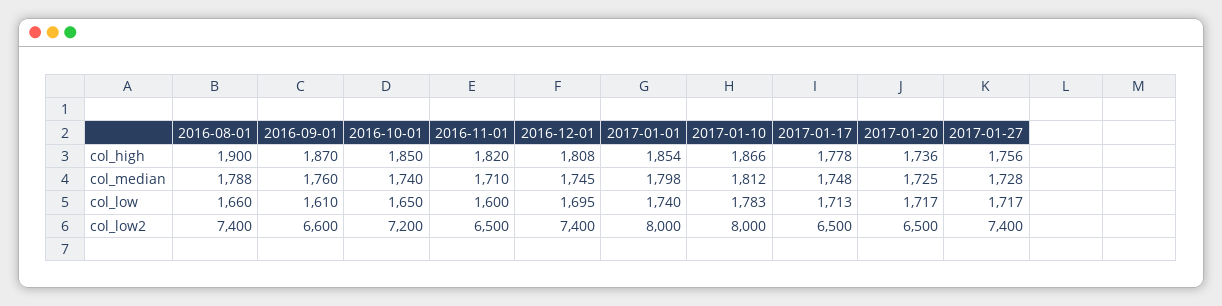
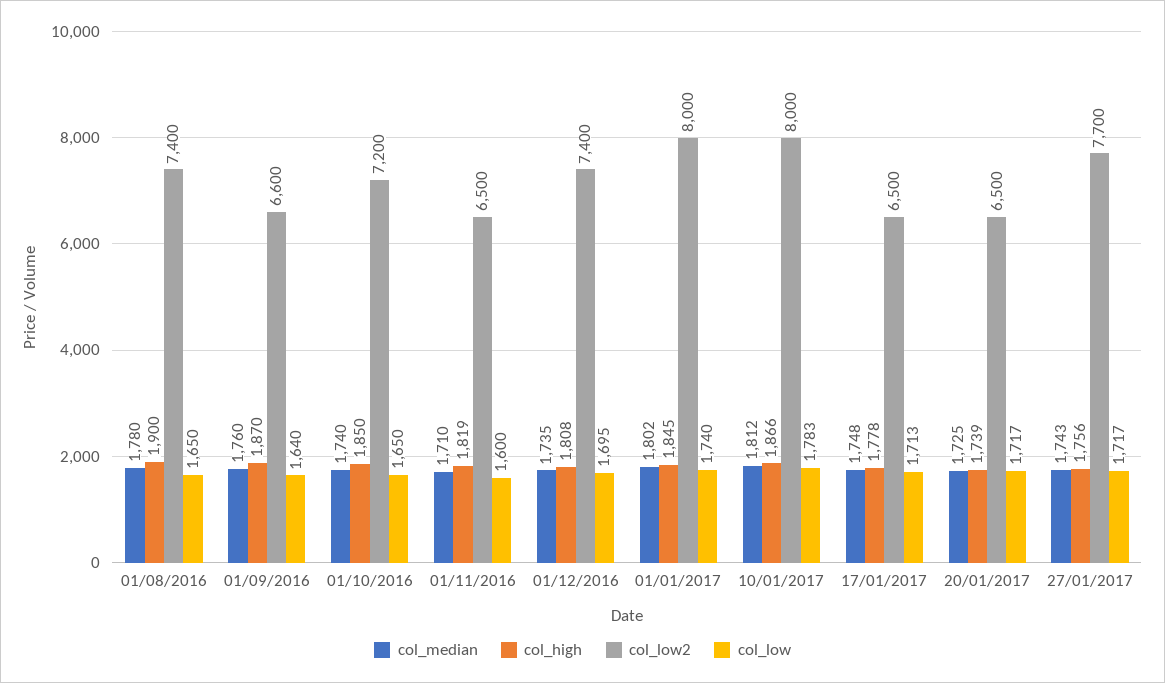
col_high, 2016-11-01: 1820 -> 1819
col_high, 2017-01-01: 1854 -> 1845
col_high, 2017-01-20: 1736 -> 1739
col_median, 2016-08-01: 1788 -> 1780
col_median, 2016-12-01: 1745 -> 1735
col_median, 2017-01-01: 1798 -> 1802
col_median, 2017-01-27: 1728 -> 1743
col_low, 2016-08-01: 1660 -> 1650
col_low, 2016-09-01: 1610 -> 1640
col_low2, 2017-01-27: 7400 -> 7700

